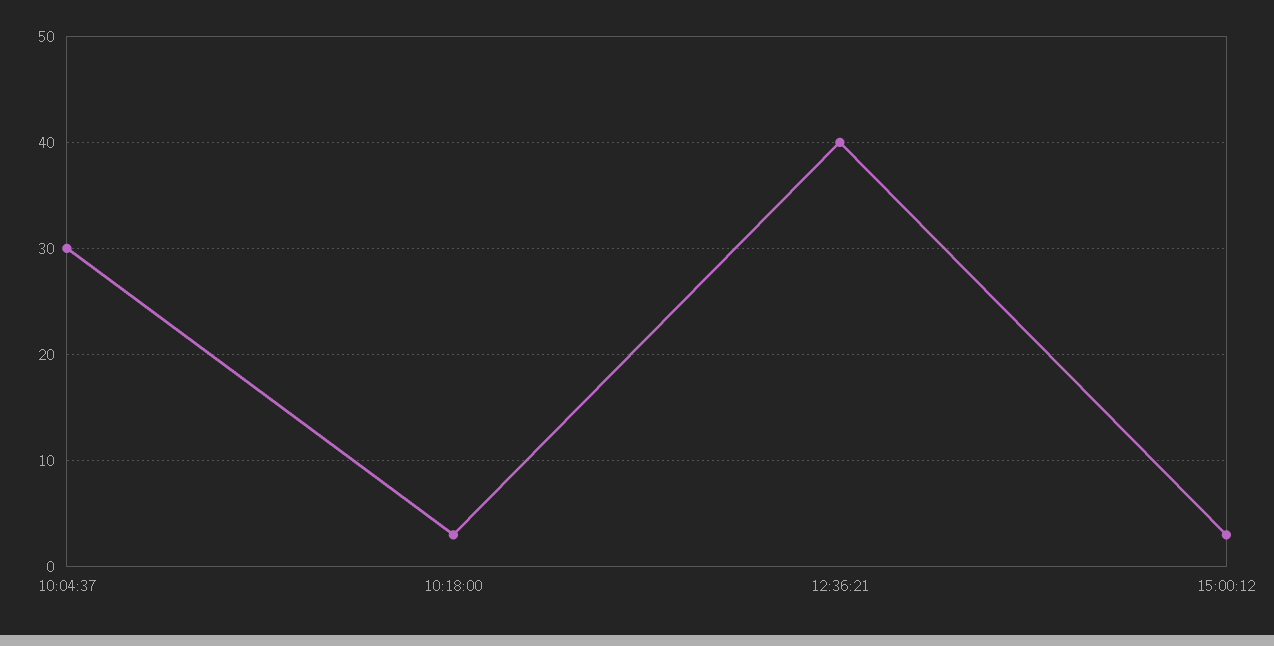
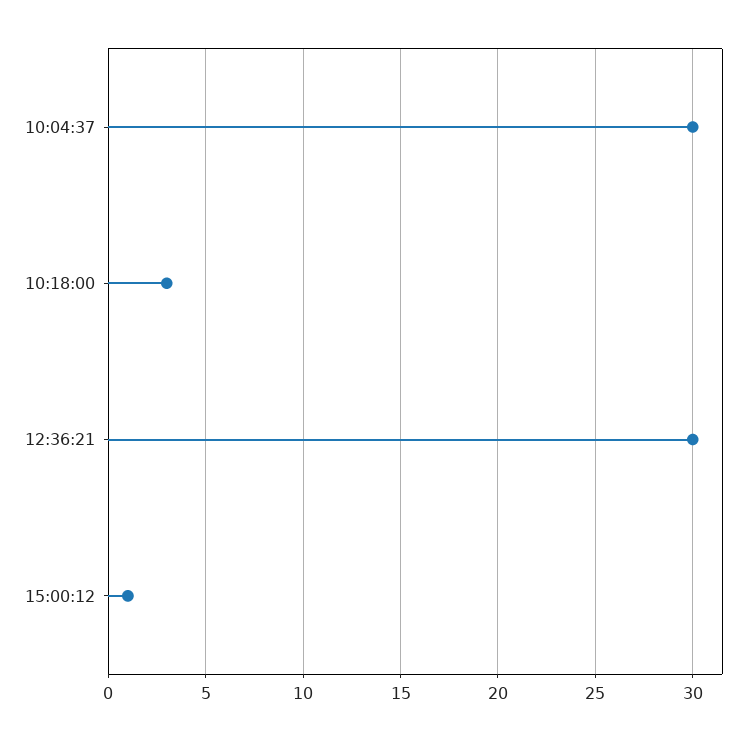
12:36:21: 40 -> 30
15:00:12: 3 -> 1

